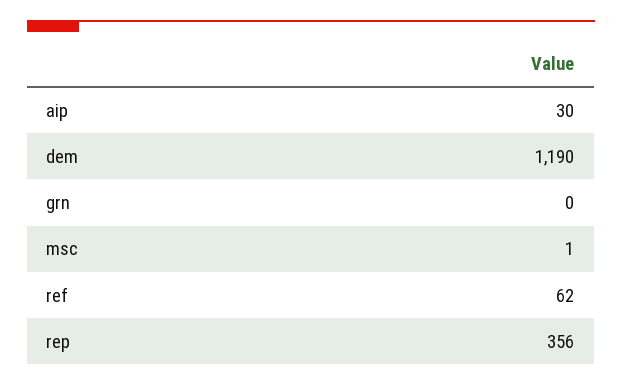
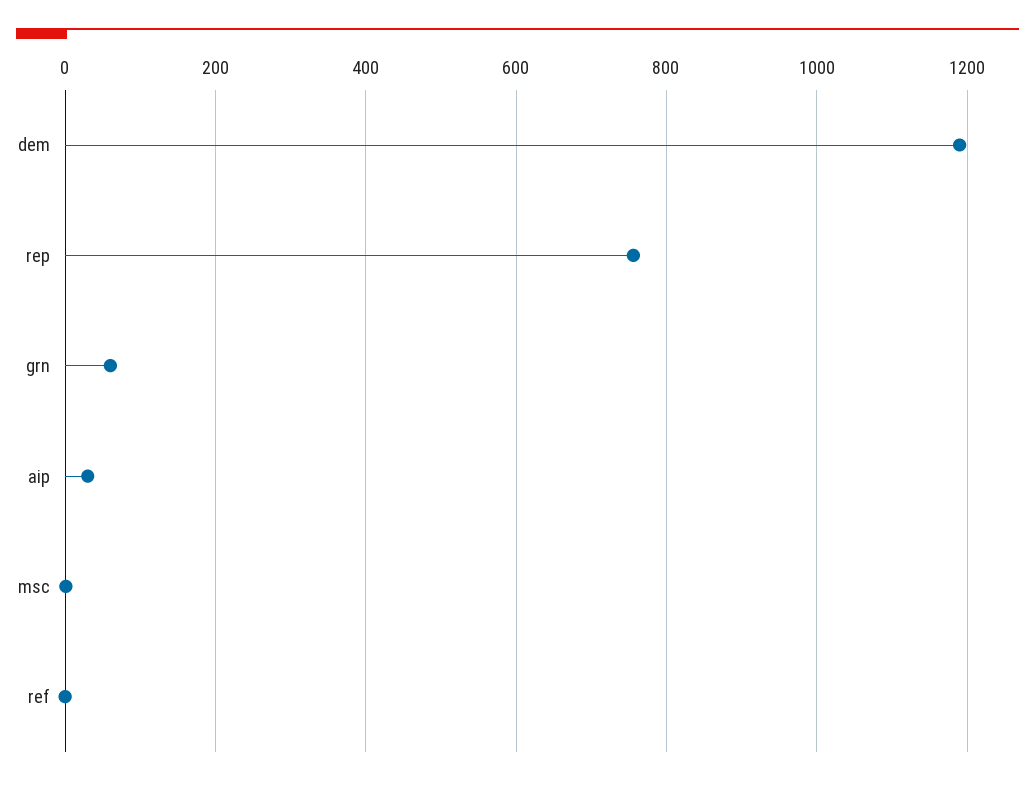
grn: 0 -> 60
ref: 62 -> 0
rep: 356 -> 760

